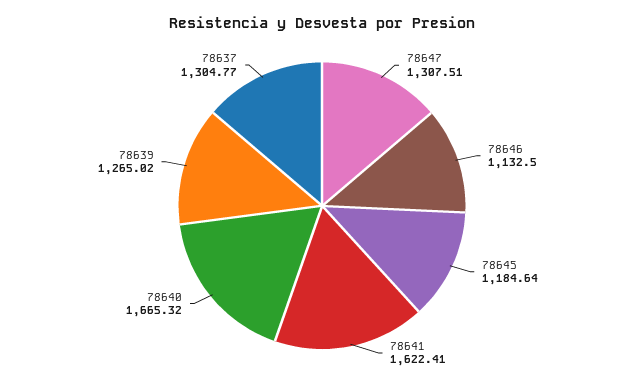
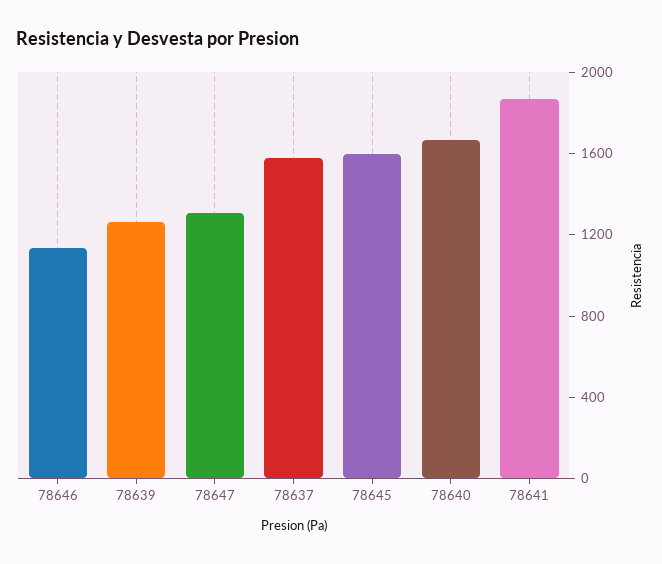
78645: 1184.64 -> 1600
78641: 1622.41 -> 1900
78637: 1304.77 -> 1600

